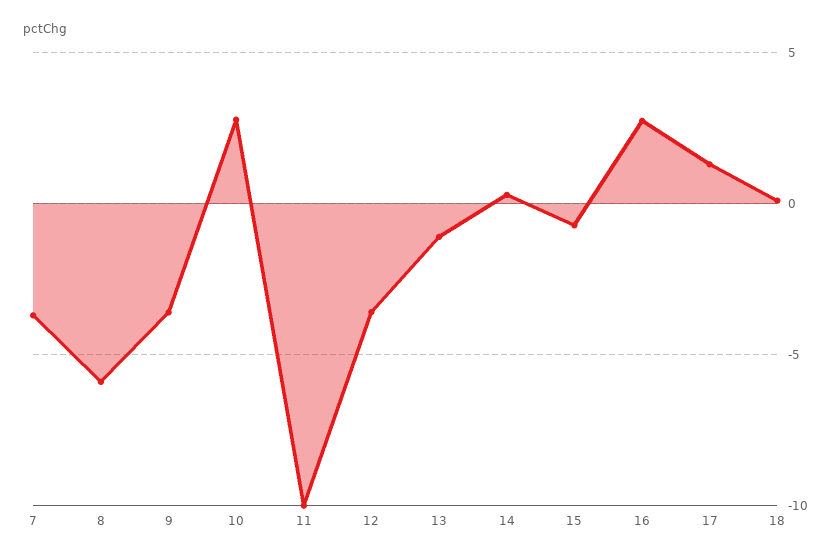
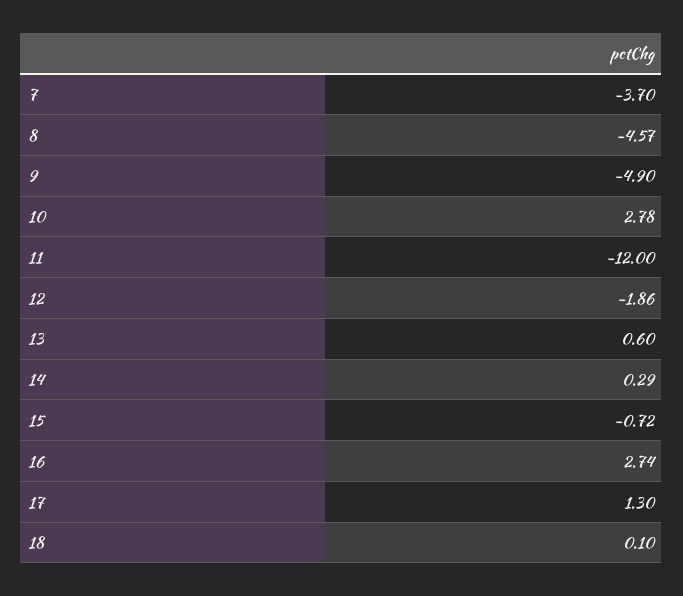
8: -6 -> -4.57
9: -3.5 -> -4.9
11: -10 -> -12
12: -3.5 -> -1.86
13: -1 -> 0.6

